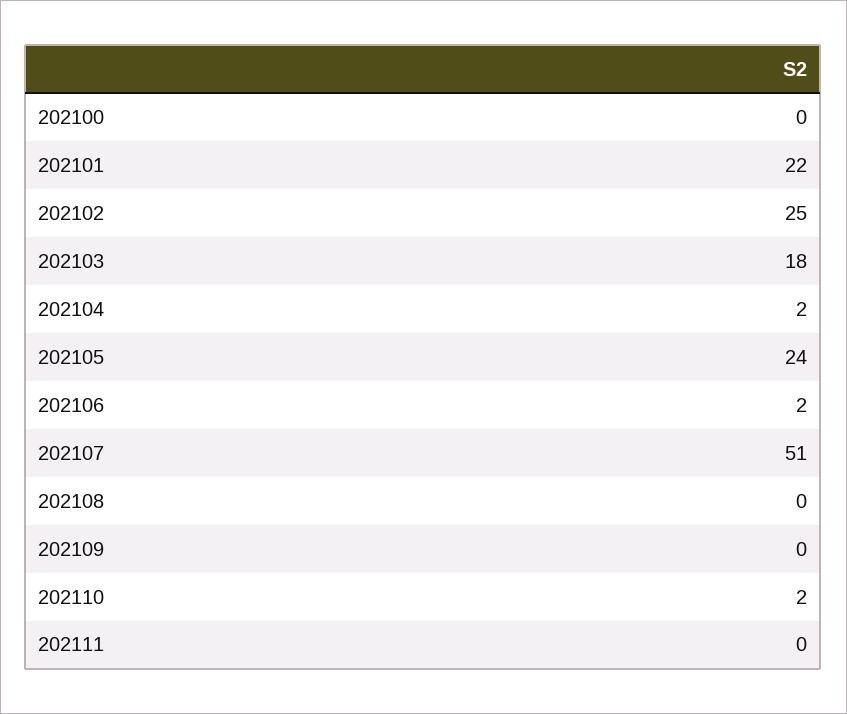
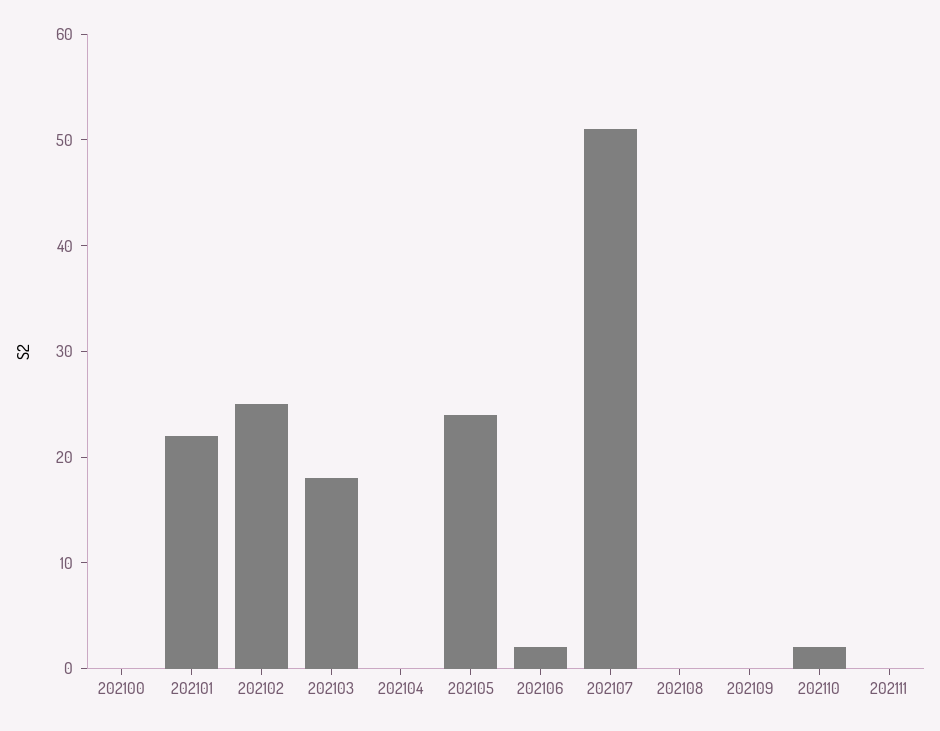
202104: 2 -> 0

